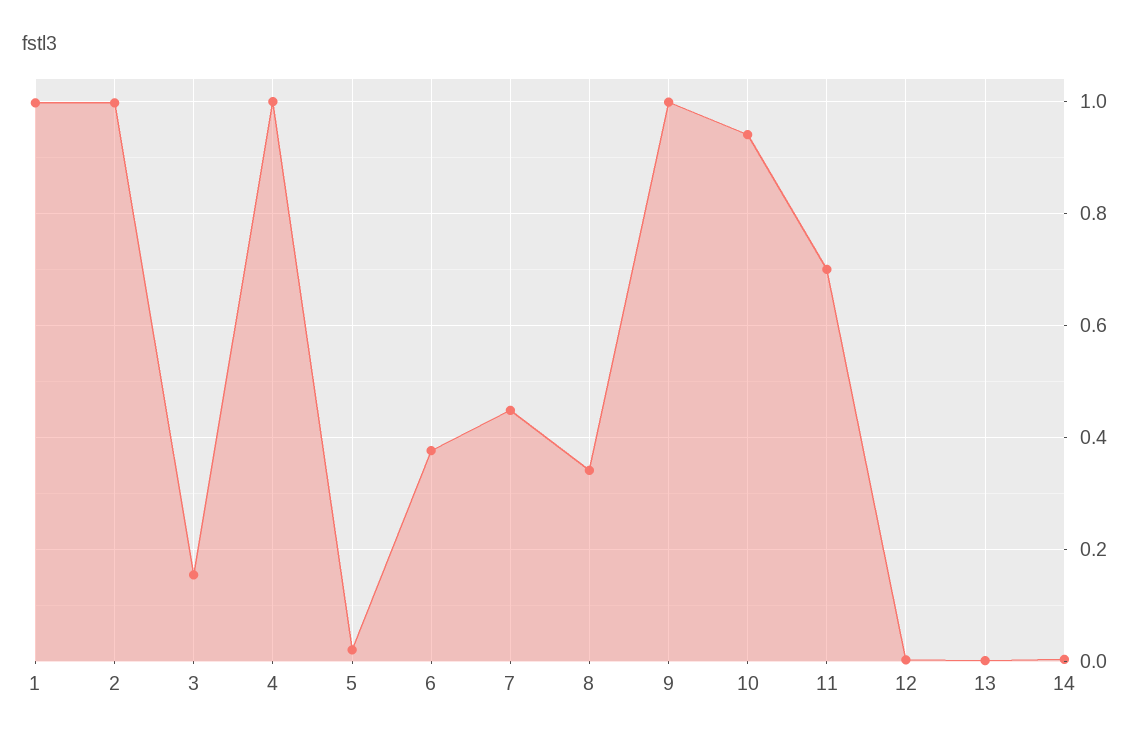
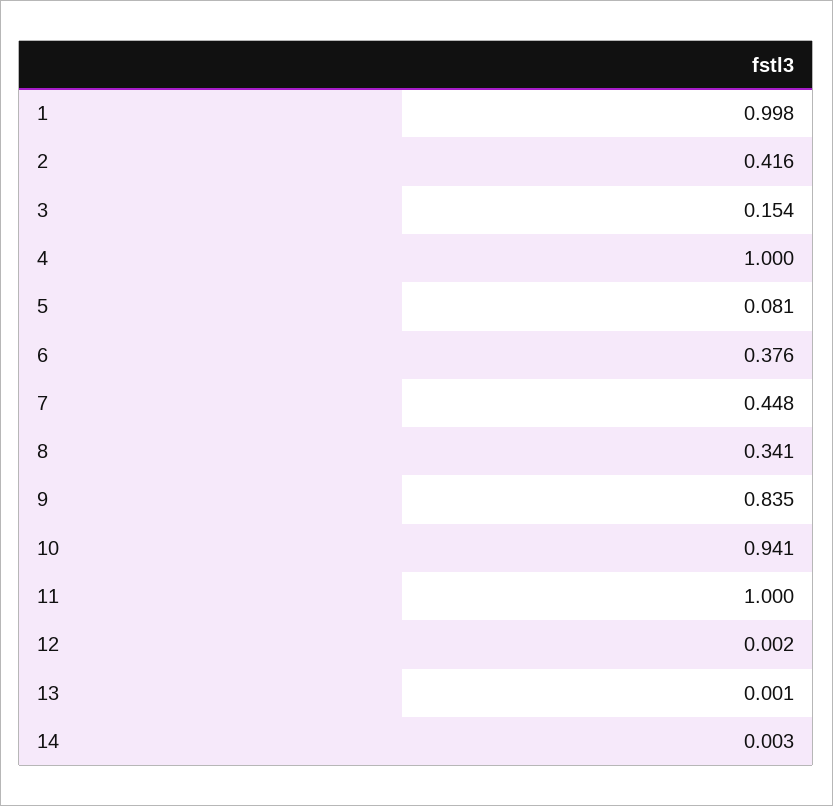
2: 1 -> 0.416
5: 0.02 -> 0.081
9: 1 -> 0.835
11: 0.7 -> 1

